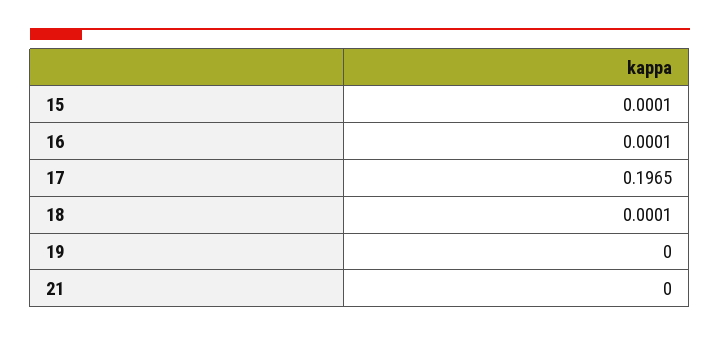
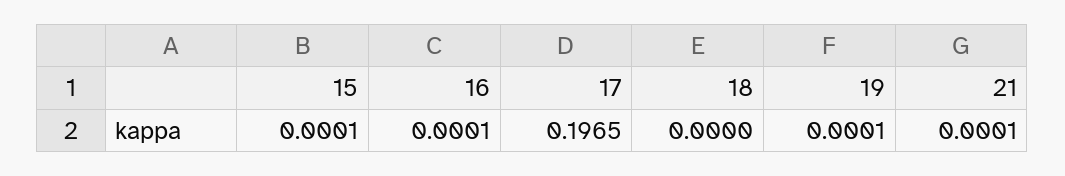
18: 0.0001 -> 0
19: 0 -> 0.0001
21: 0 -> 0.0001

